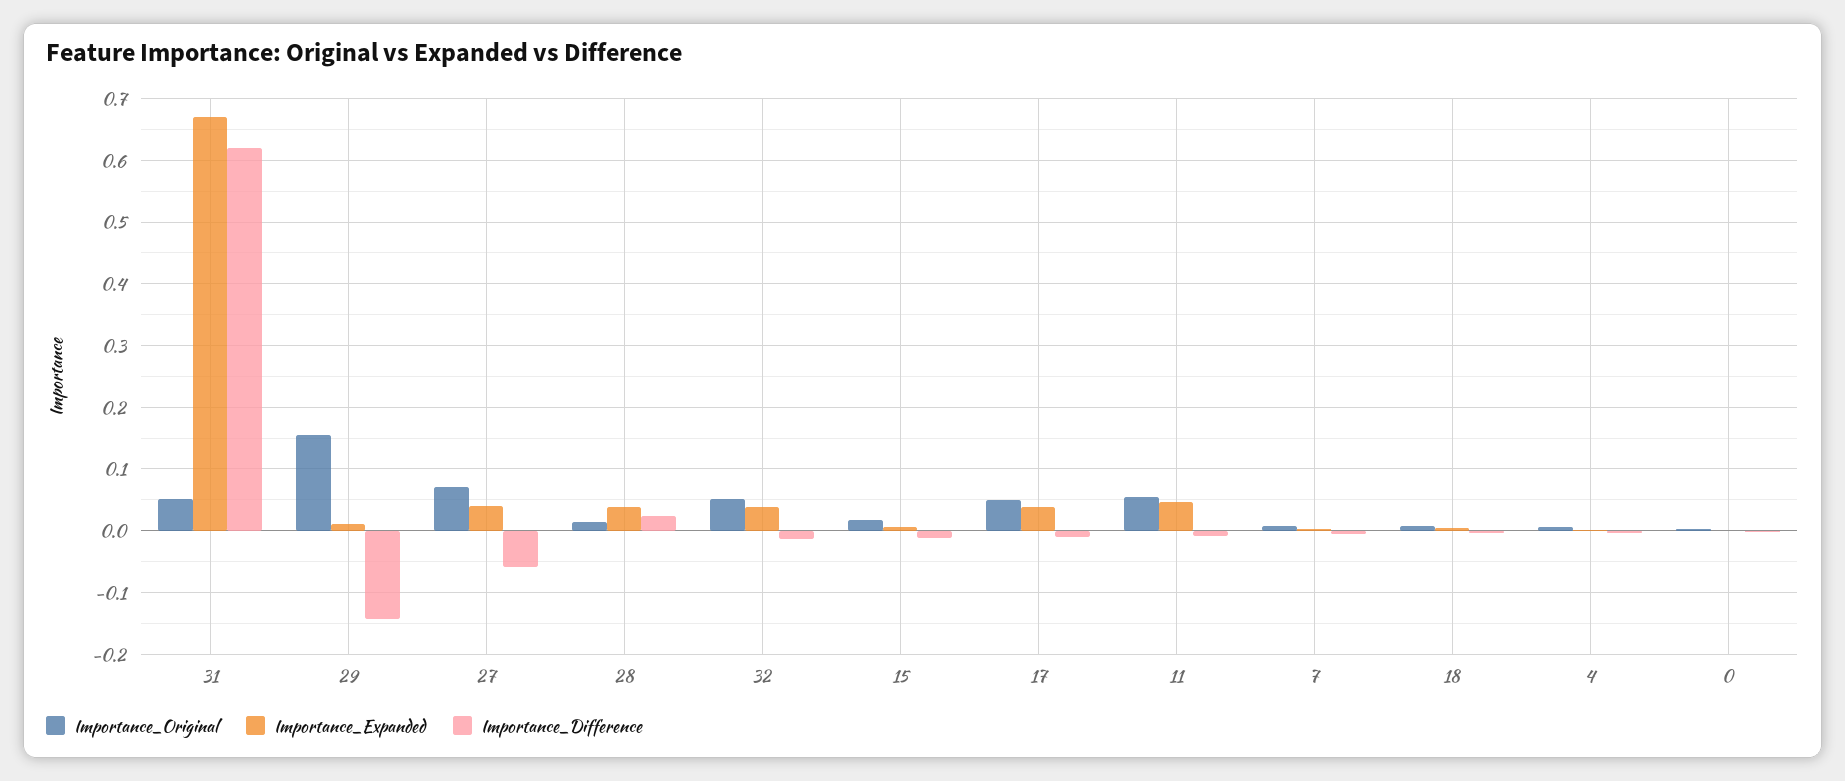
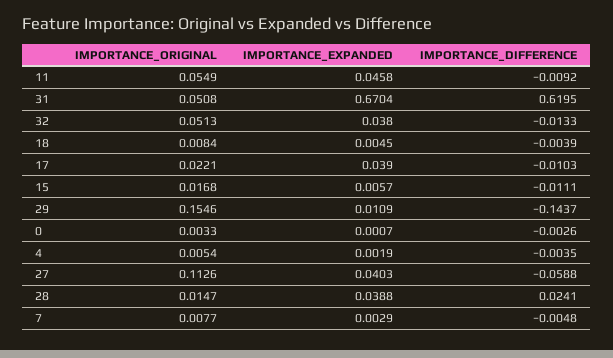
Importance_Original, 27: 0.07 -> 0.1126
Importance_Original, 17: 0.05 -> 0.0221

